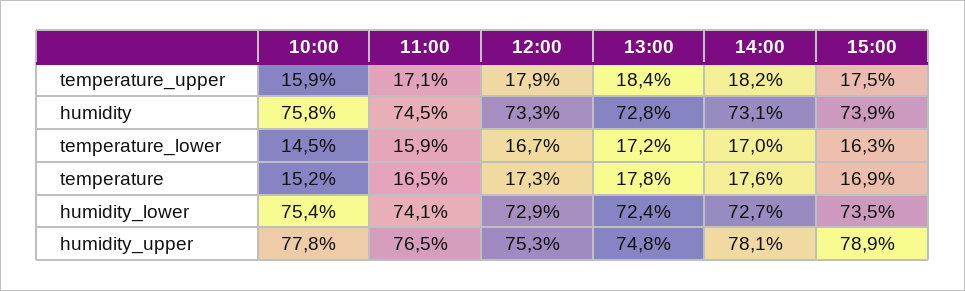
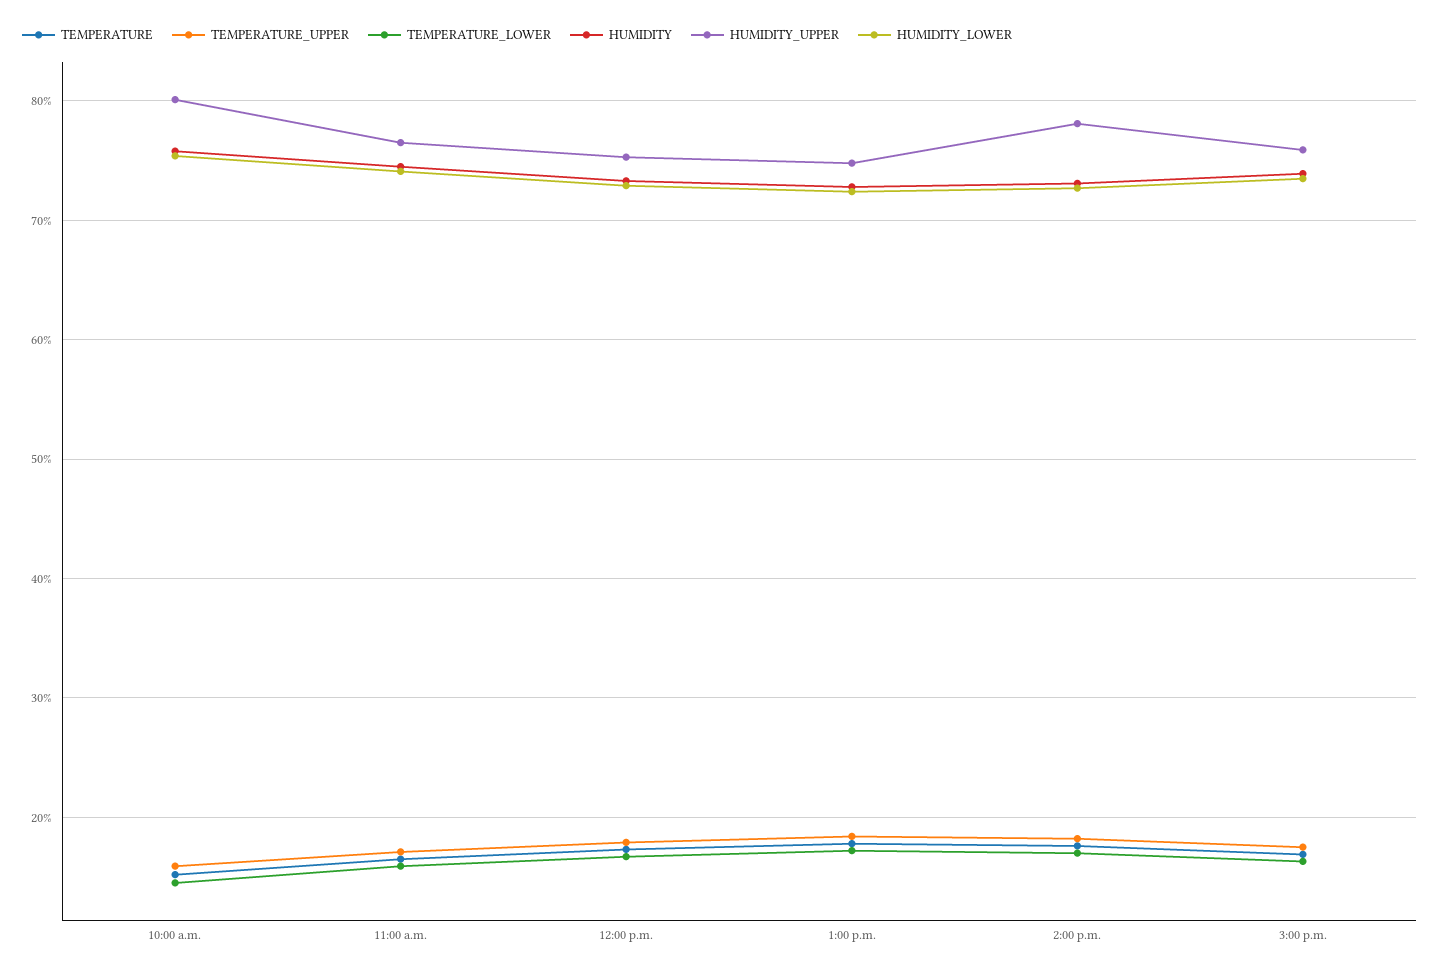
humidity_upper, 10:00: 77.8 -> 80
humidity_upper, 15:00: 78.9 -> 76

